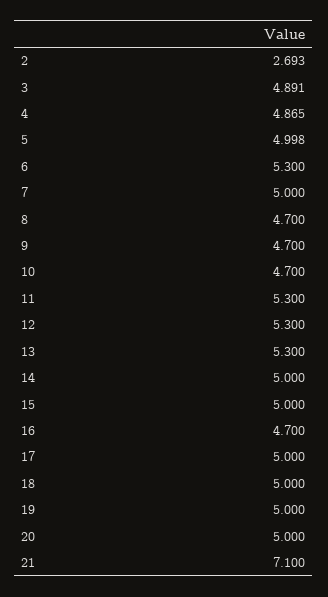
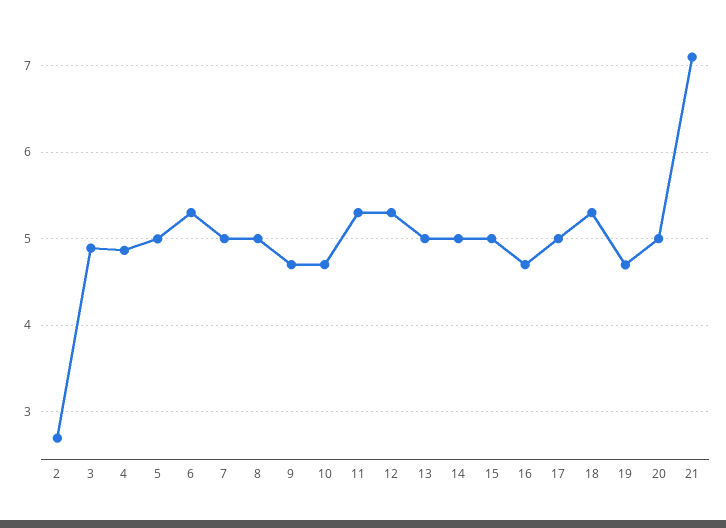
8: 4.7 -> 5
13: 5.3 -> 5
18: 5 -> 5.3
19: 5 -> 4.7

